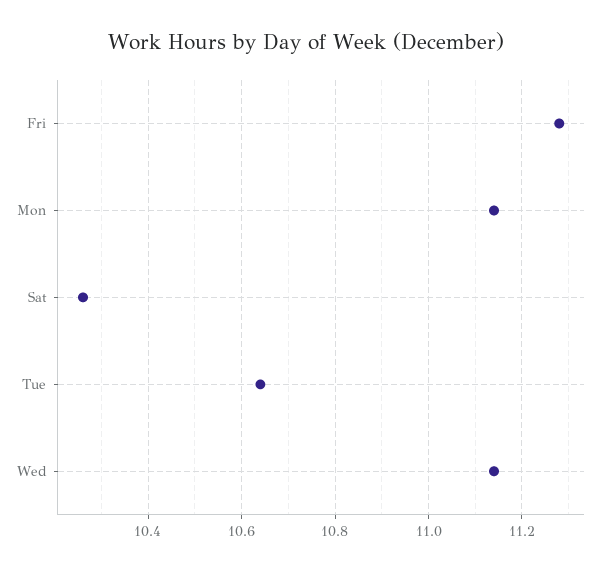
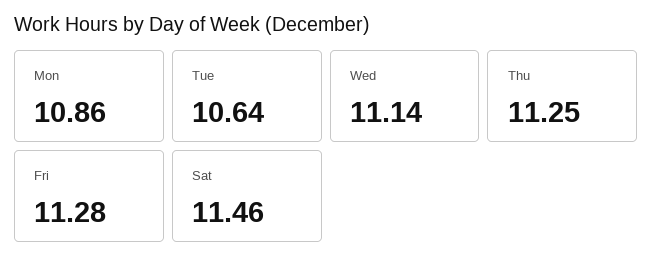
Mon: 11.15 -> 10.86
Sat: 10.25 -> 11.46
Thu: none -> 11.25

